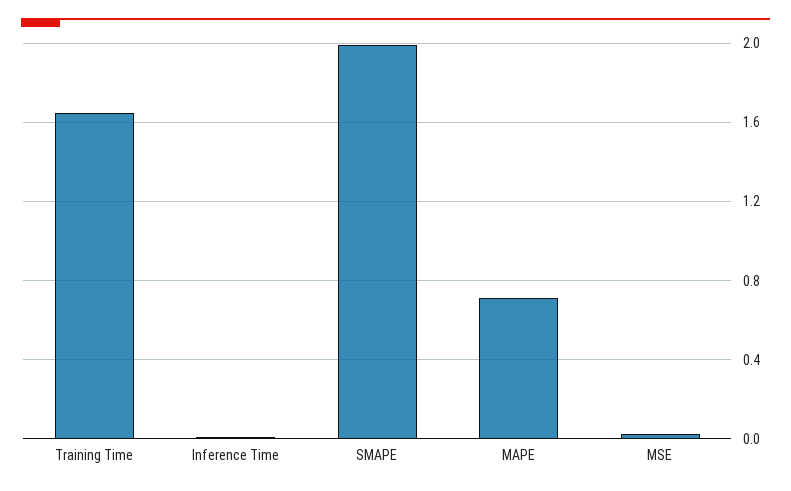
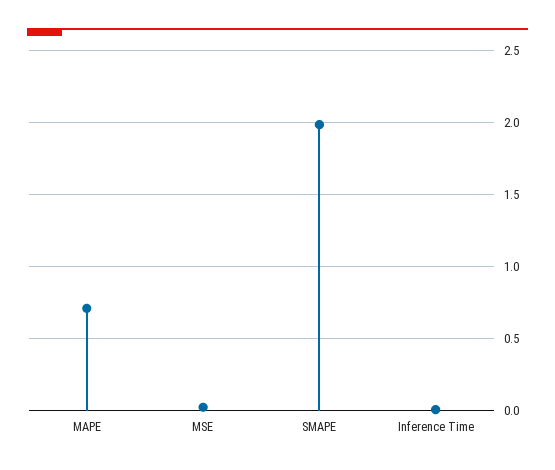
Training Time: 1.65 -> none

